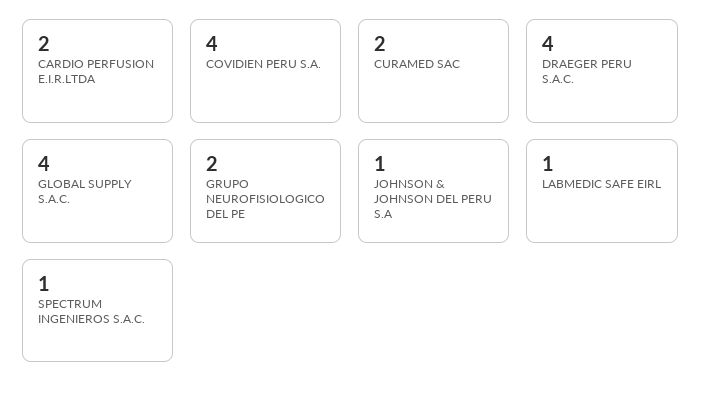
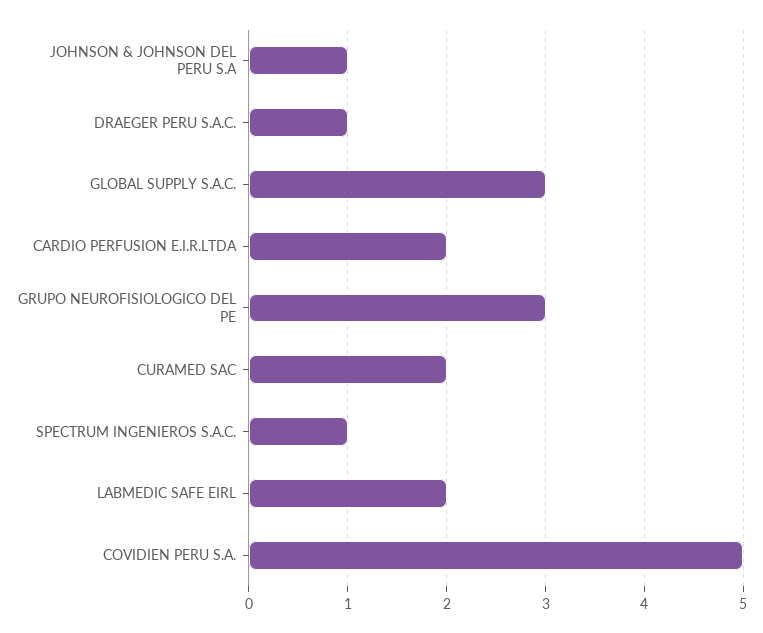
COVIDIEN PERU S.A.: 4 -> 5
DRAEGER PERU S.A.C.: 4 -> 1
GLOBAL SUPPLY S.A.C.: 4 -> 3
GRUPO NEUROFISIOLOGICO DEL PE: 2 -> 3
LABMEDIC SAFE EIRL: 1 -> 2

